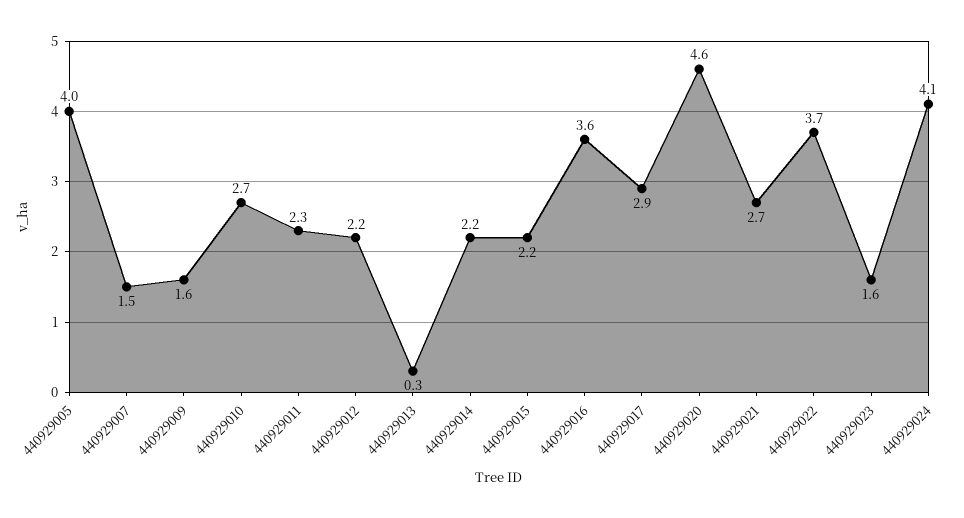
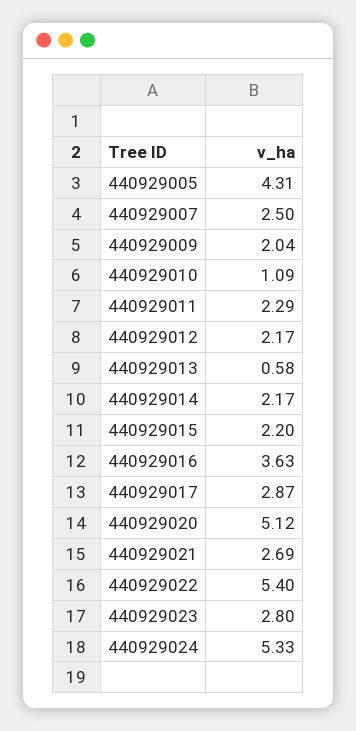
440929005: 4 -> 4.31
440929007: 1.5 -> 2.5
440929009: 1.6 -> 2.04
440929010: 2.7 -> 1.09
440929013: 0.3 -> 0.58
440929020: 4.6 -> 5.12
440929022: 3.7 -> 5.4
440929023: 1.6 -> 2.8
440929024: 4.1 -> 5.33

